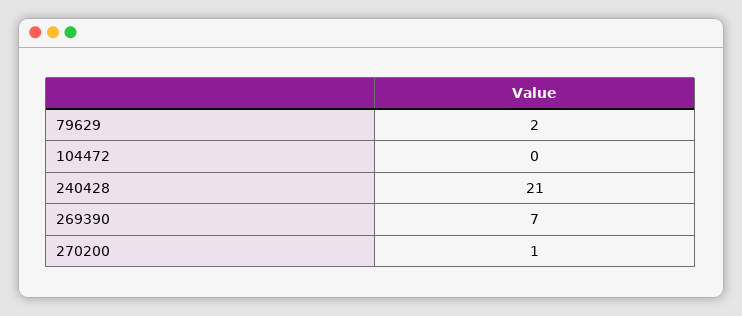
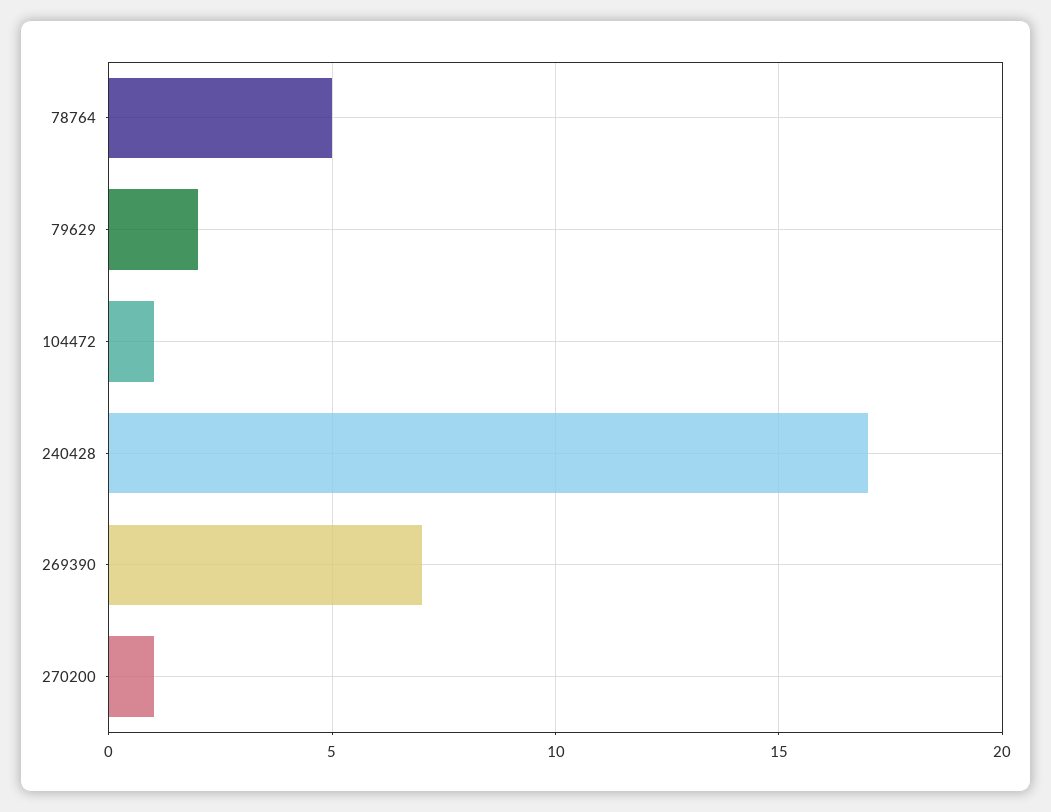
104472: 0 -> 1
240428: 21 -> 17
78764: none -> 5

